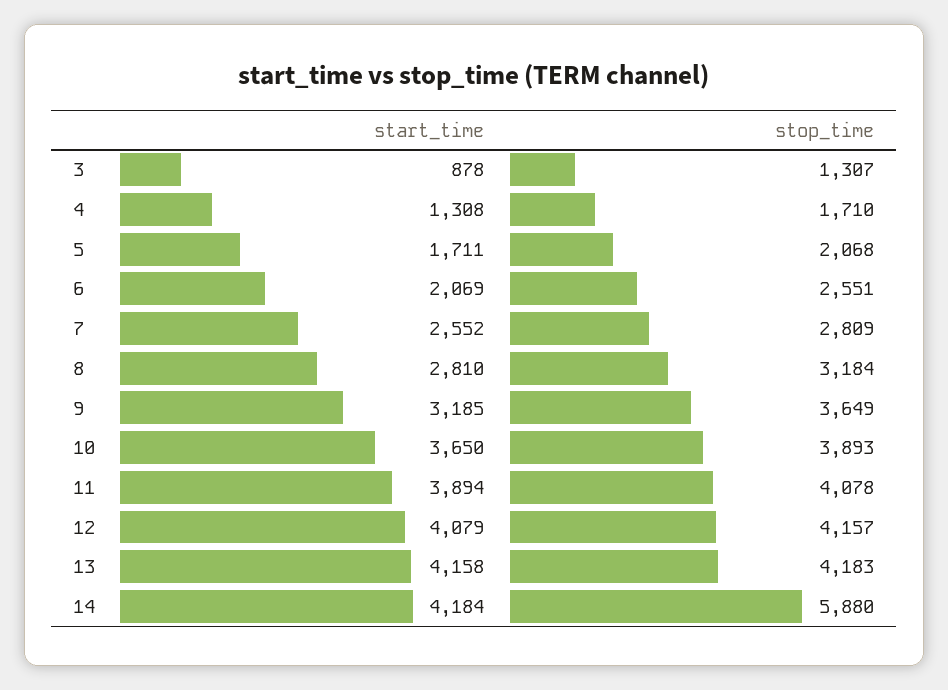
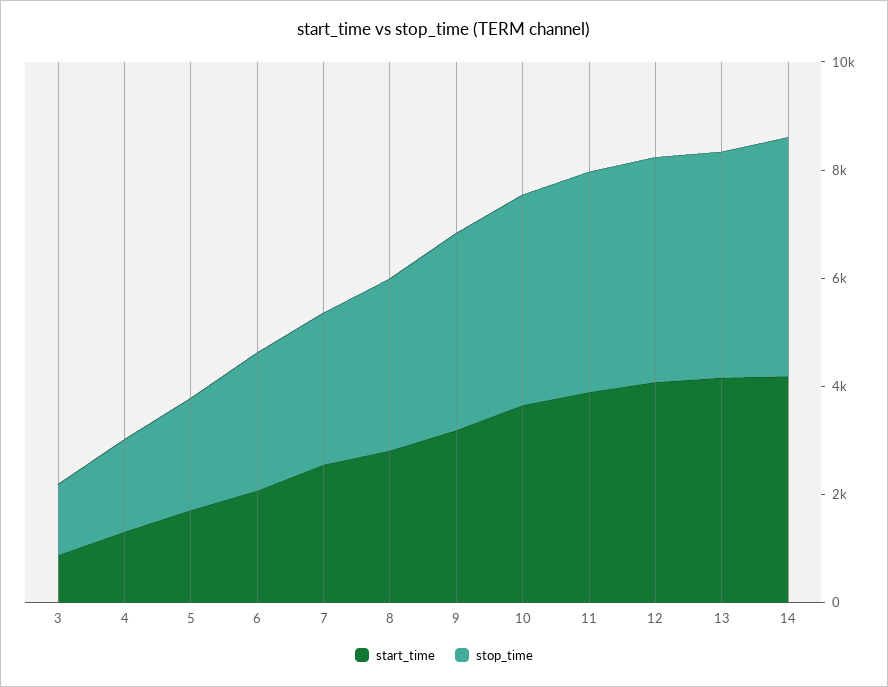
stop_time, 14: 5880 -> 4500

